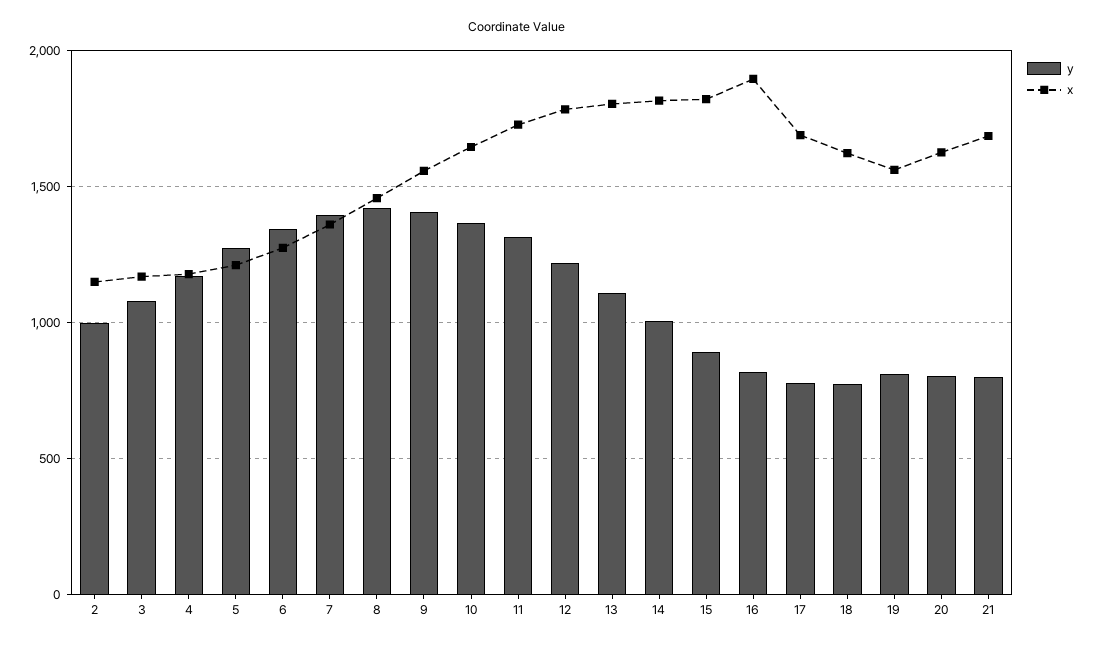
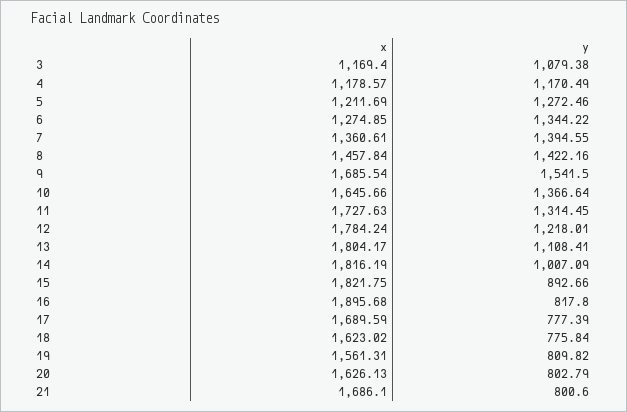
y, 2: 1000 -> none
x, 2: 1150 -> none
y, 9: 1400 -> 1541.5
x, 9: 1550 -> 1685.54

